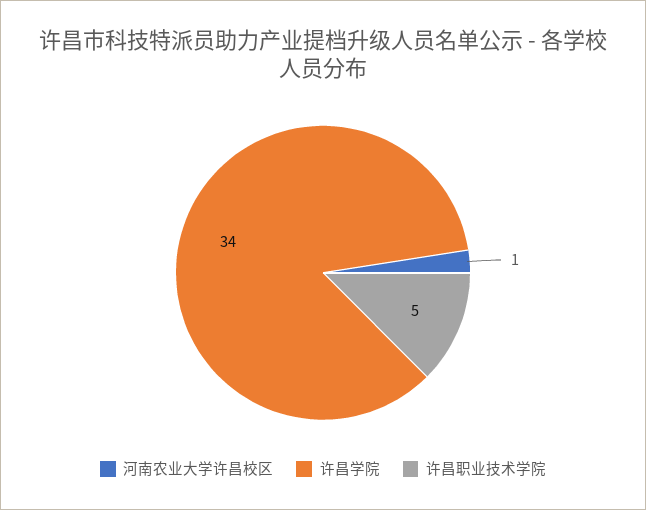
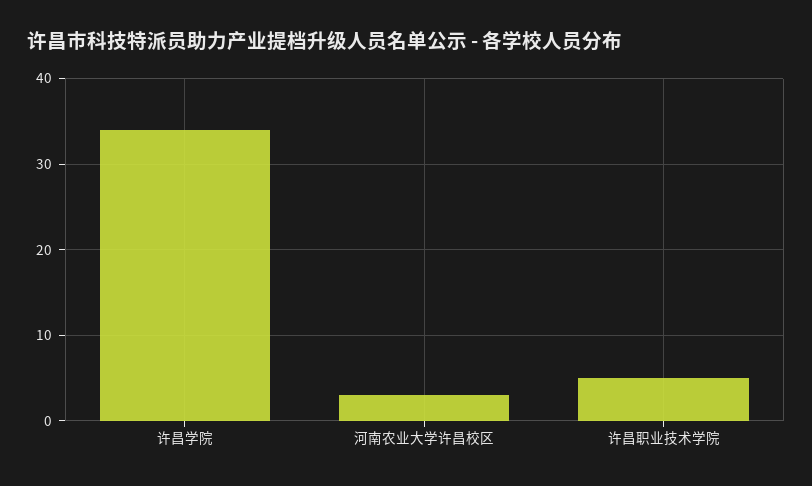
河南农业大学许昌校区: 1 -> 3

